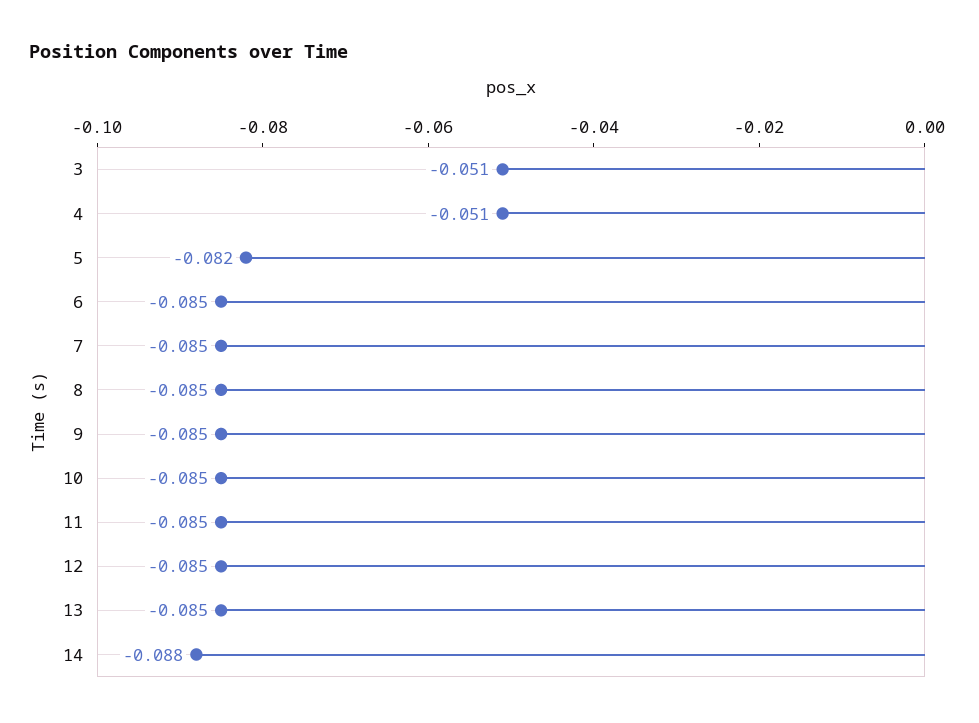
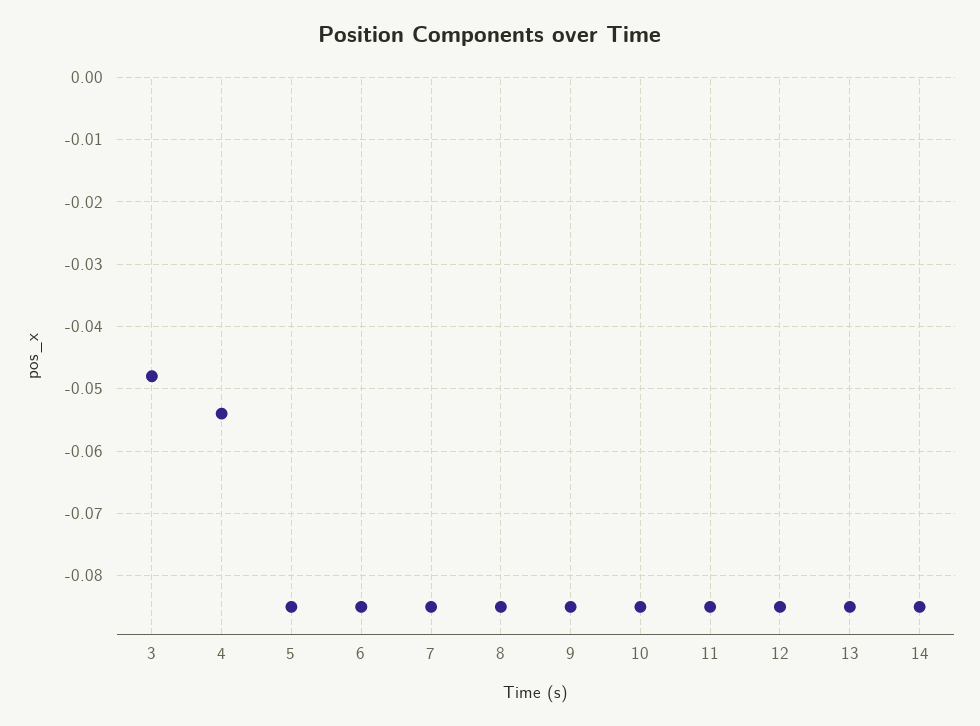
3: -0.051 -> -0.048
4: -0.051 -> -0.054
5: -0.082 -> -0.085
14: -0.088 -> -0.085

